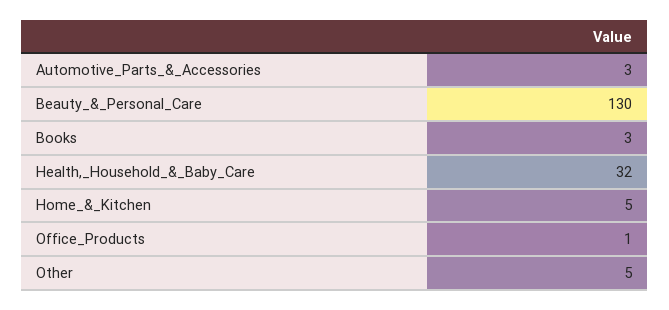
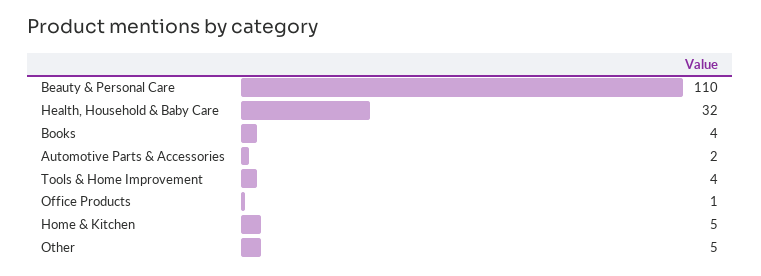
Automotive_Parts_&_Accessories: 3 -> 2
Beauty_&_Personal_Care: 130 -> 110
Books: 3 -> 4
Tools & Home Improvement: none -> 4

